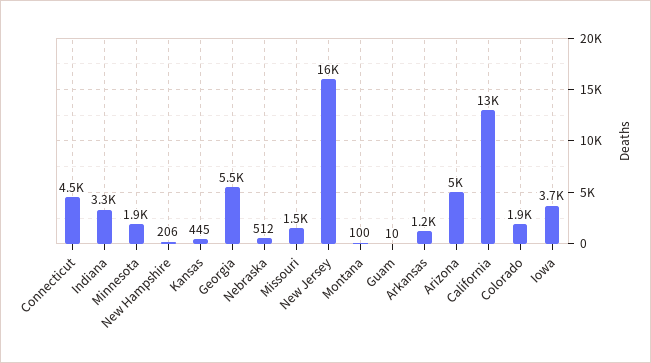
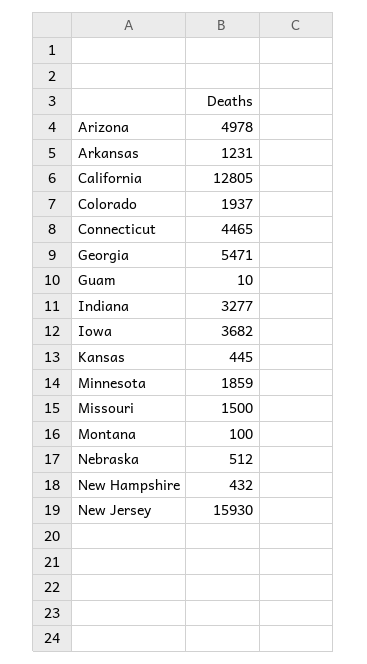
New Hampshire: 206 -> 432

